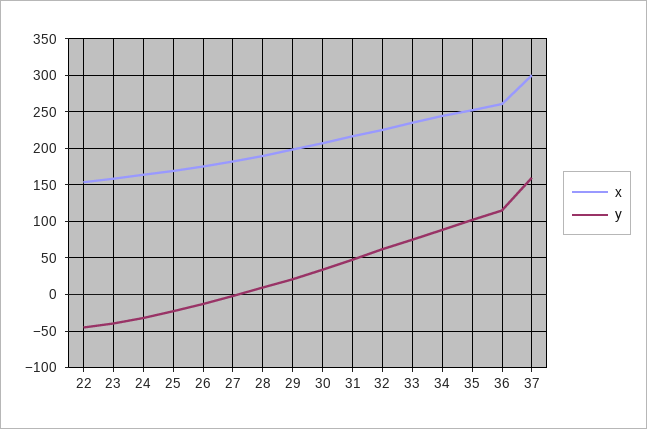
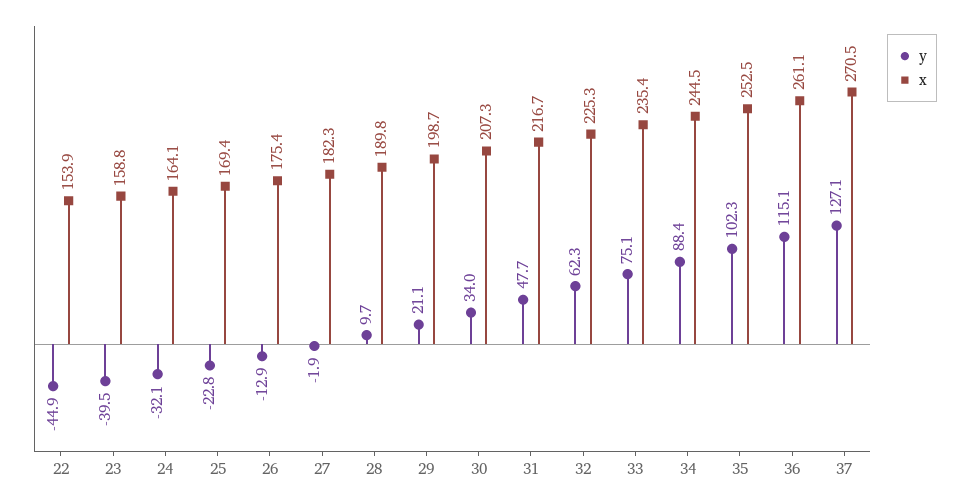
x, 37: 300 -> 270.5
y, 37: 160 -> 127.1

